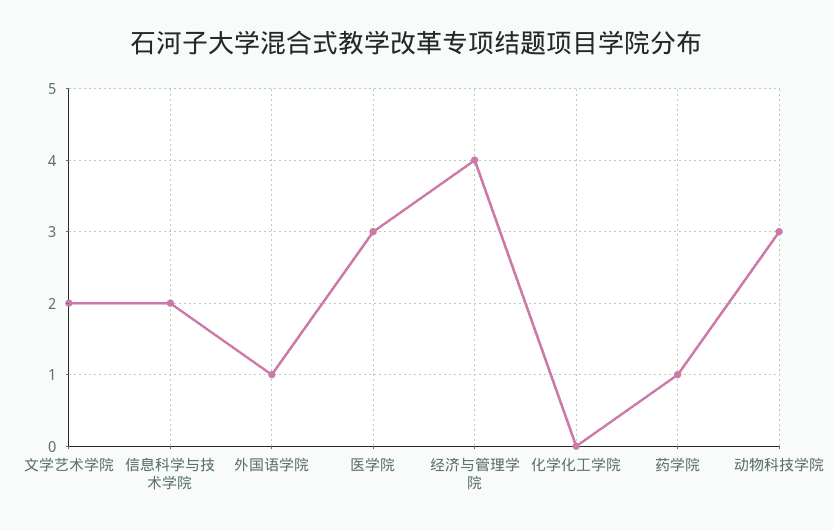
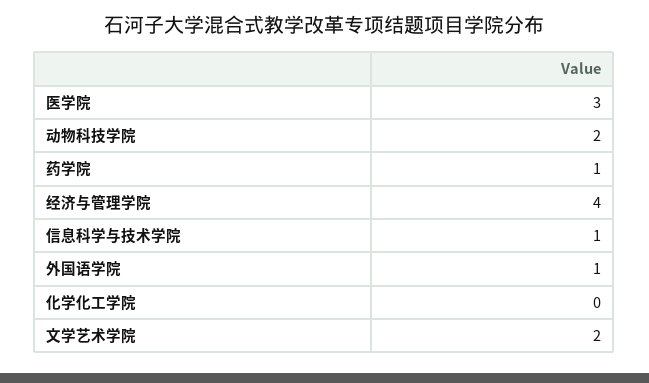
信息科学与技术学院: 2 -> 1
动物科技学院: 3 -> 2

